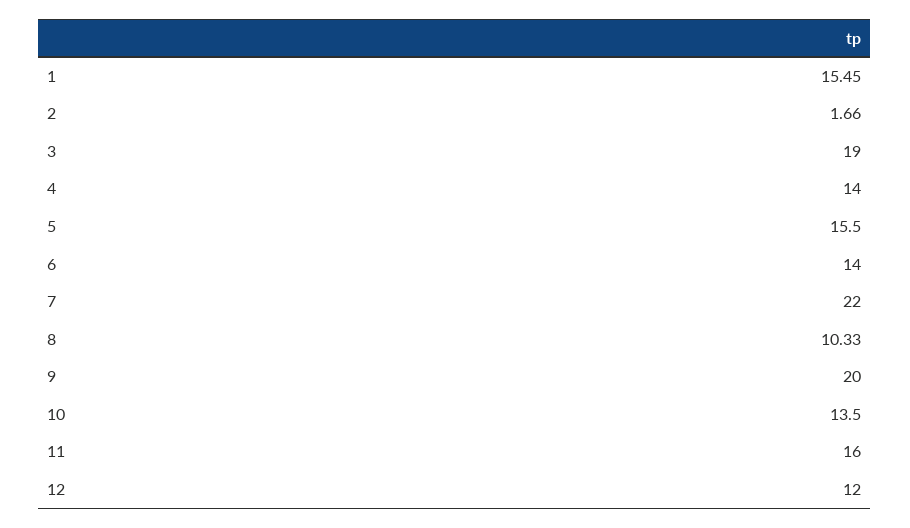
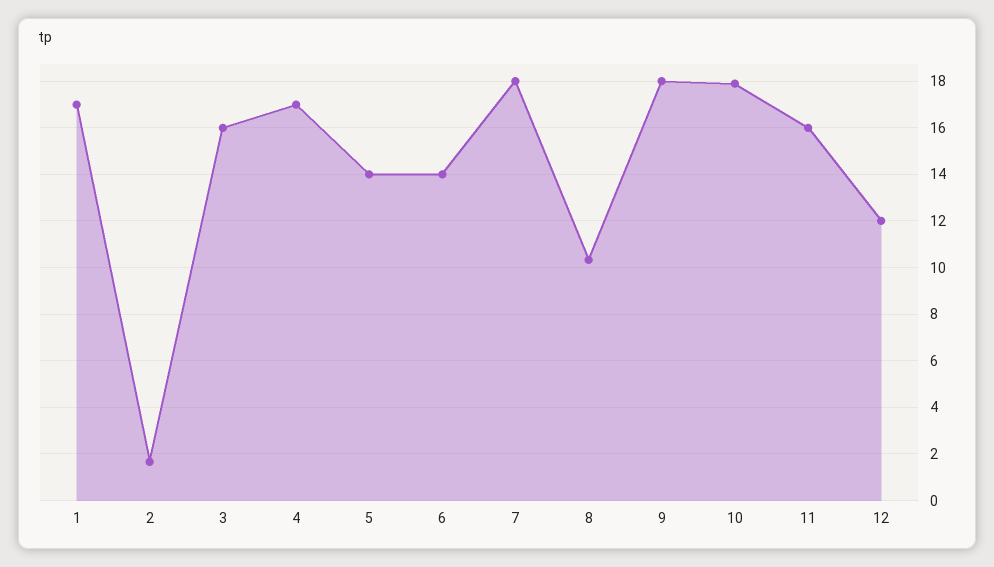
1: 15.45 -> 17
3: 19 -> 16
4: 14 -> 17
5: 15.5 -> 14
7: 22 -> 18
9: 20 -> 18
10: 13.5 -> 18

